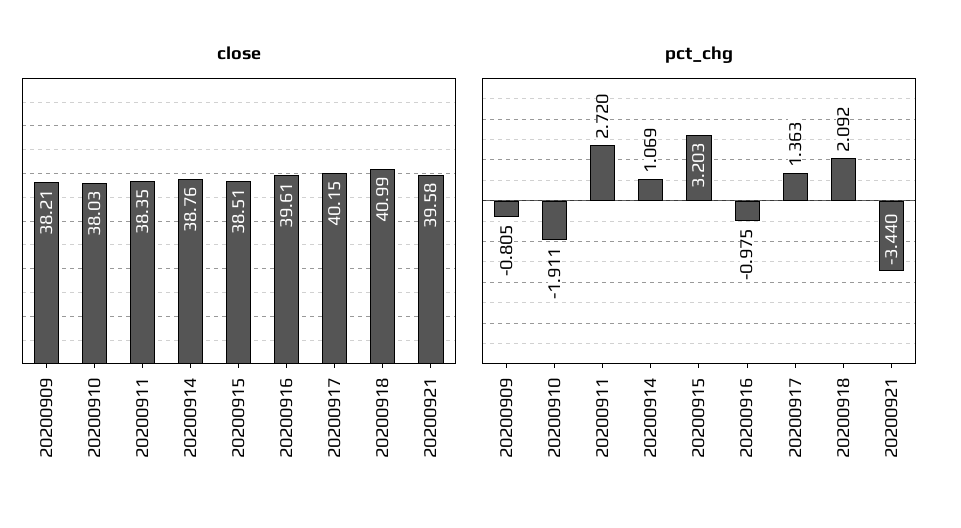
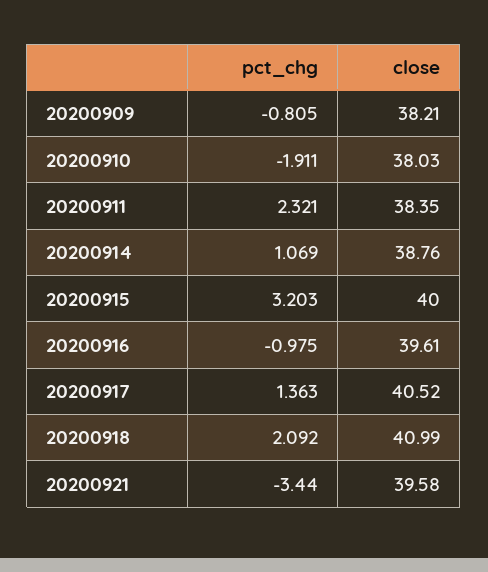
close, 20200915: 38.51 -> 40
close, 20200917: 40.15 -> 40.52
pct_chg, 20200911: 2.72 -> 2.321

